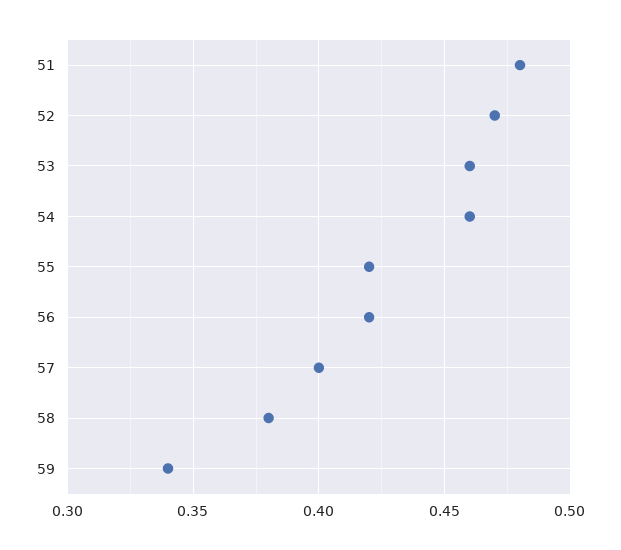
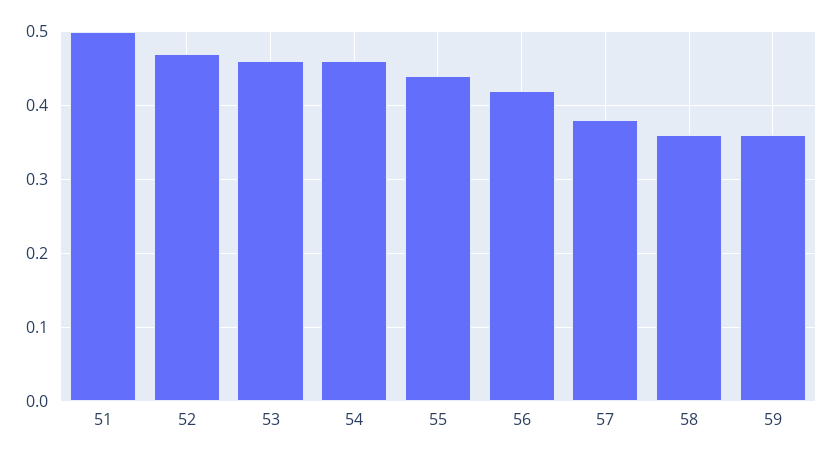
51: 0.48 -> 0.5
55: 0.42 -> 0.44
57: 0.4 -> 0.38
58: 0.38 -> 0.36
59: 0.34 -> 0.36

